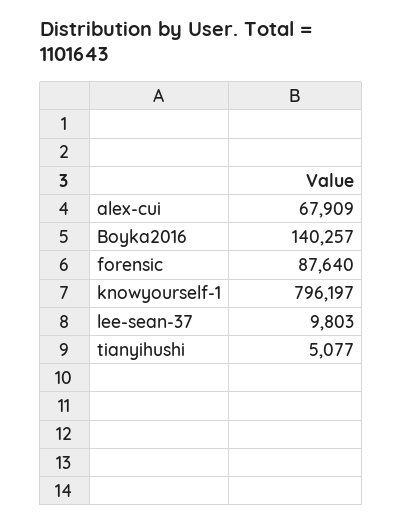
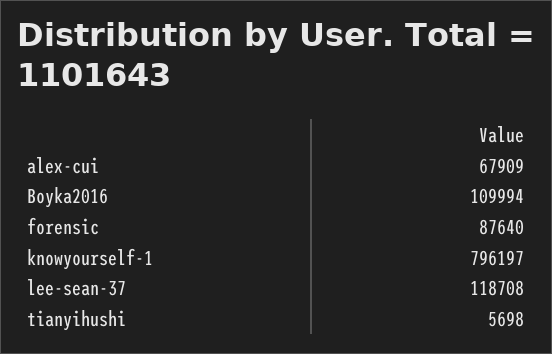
Boyka2016: 140257 -> 109994
lee-sean-37: 9803 -> 118708
tianyihushi: 5077 -> 5698

